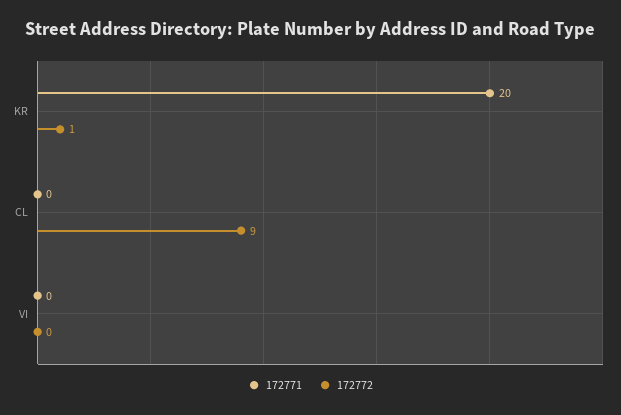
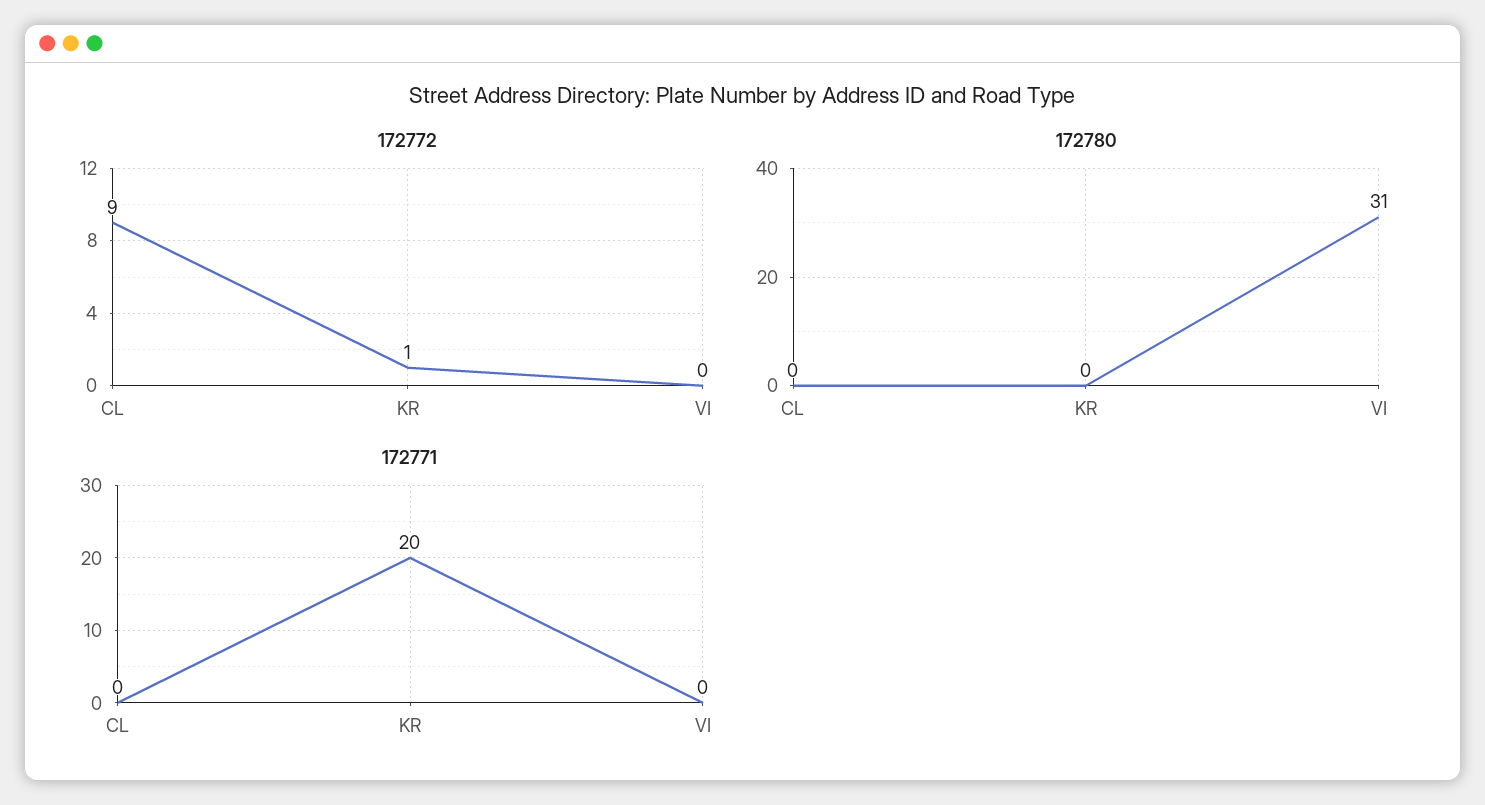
172780, CL: none -> 0
172780, KR: none -> 0
172780, VI: none -> 31

